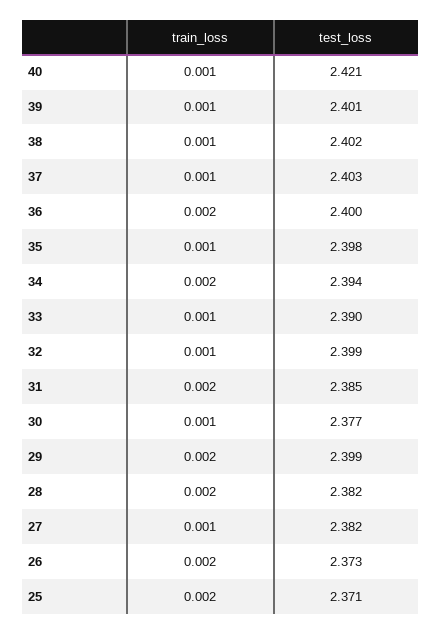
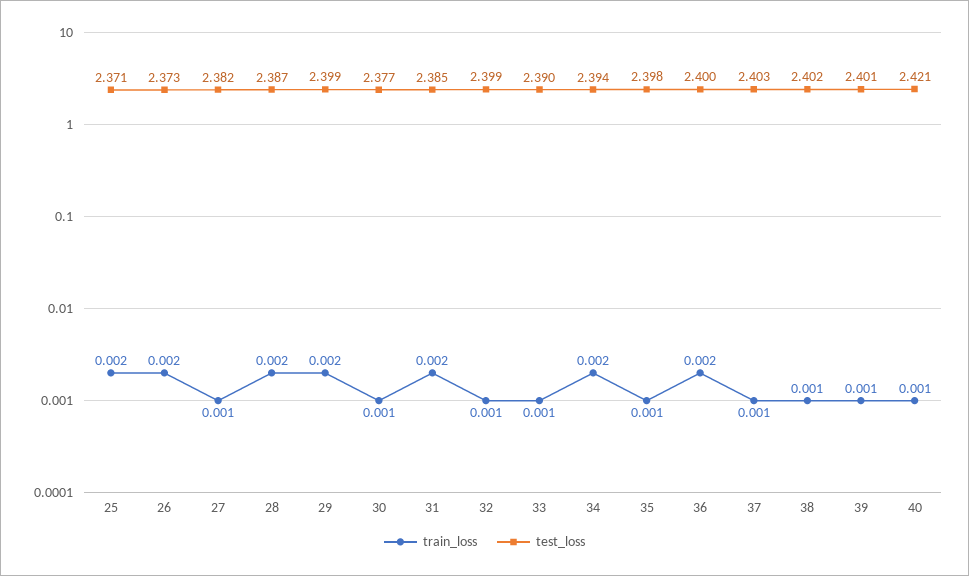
test_loss, 28: 2.382 -> 2.387

